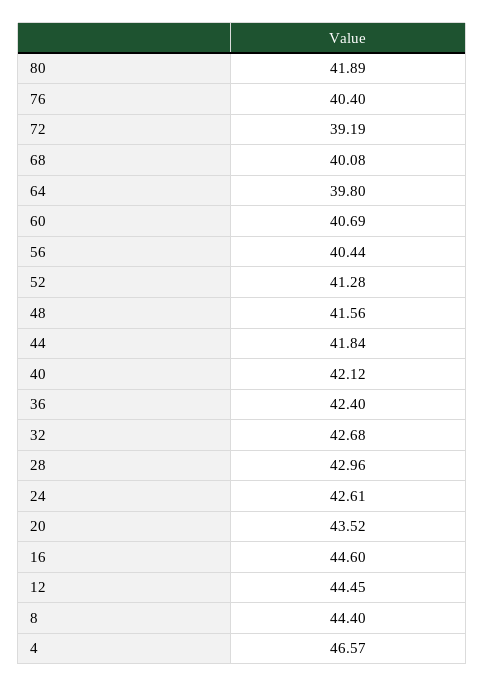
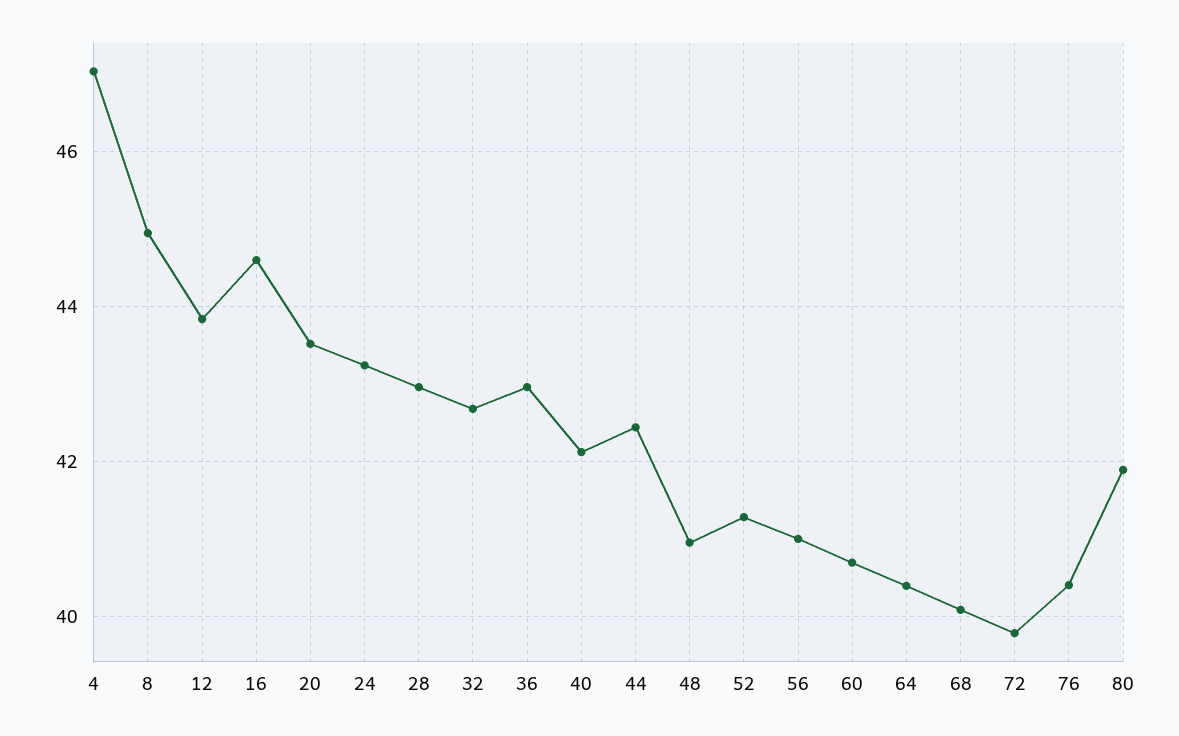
72: 39.19 -> 39.8
64: 39.8 -> 40.4
56: 40.44 -> 41
48: 41.56 -> 41
44: 41.84 -> 42.4
36: 42.4 -> 43
24: 42.61 -> 43.2
12: 44.45 -> 43.8
8: 44.4 -> 45
4: 46.57 -> 47

